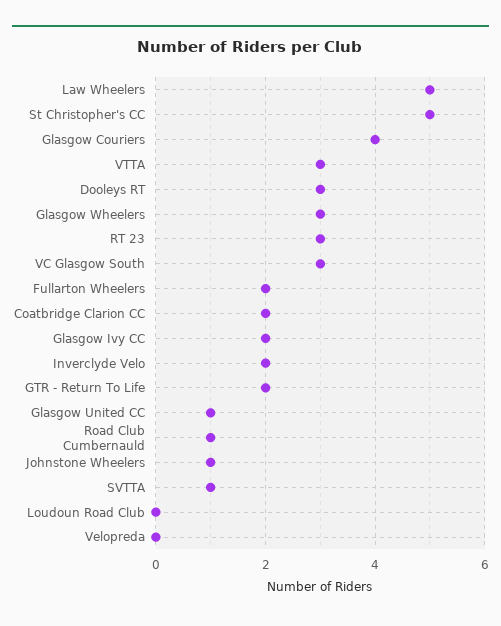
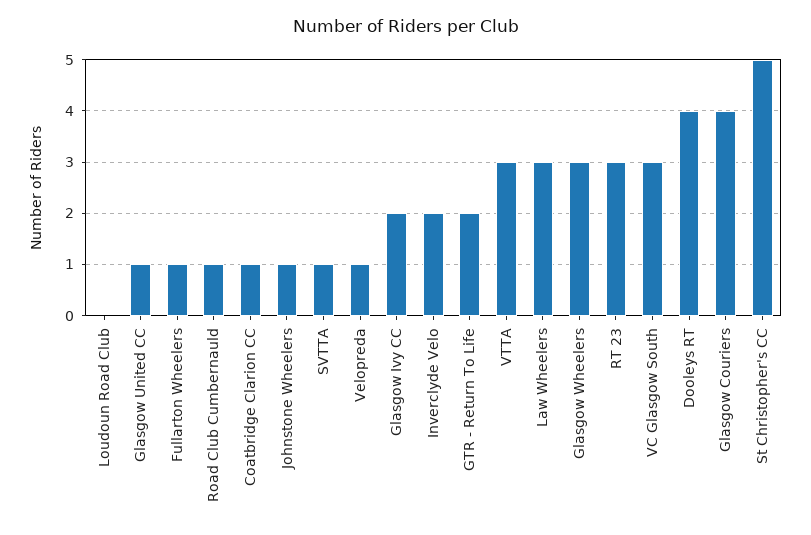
Law Wheelers: 5 -> 3
Dooleys RT: 3 -> 4
Fullarton Wheelers: 2 -> 1
Coatbridge Clarion CC: 2 -> 1
Velopreda: 0 -> 1

